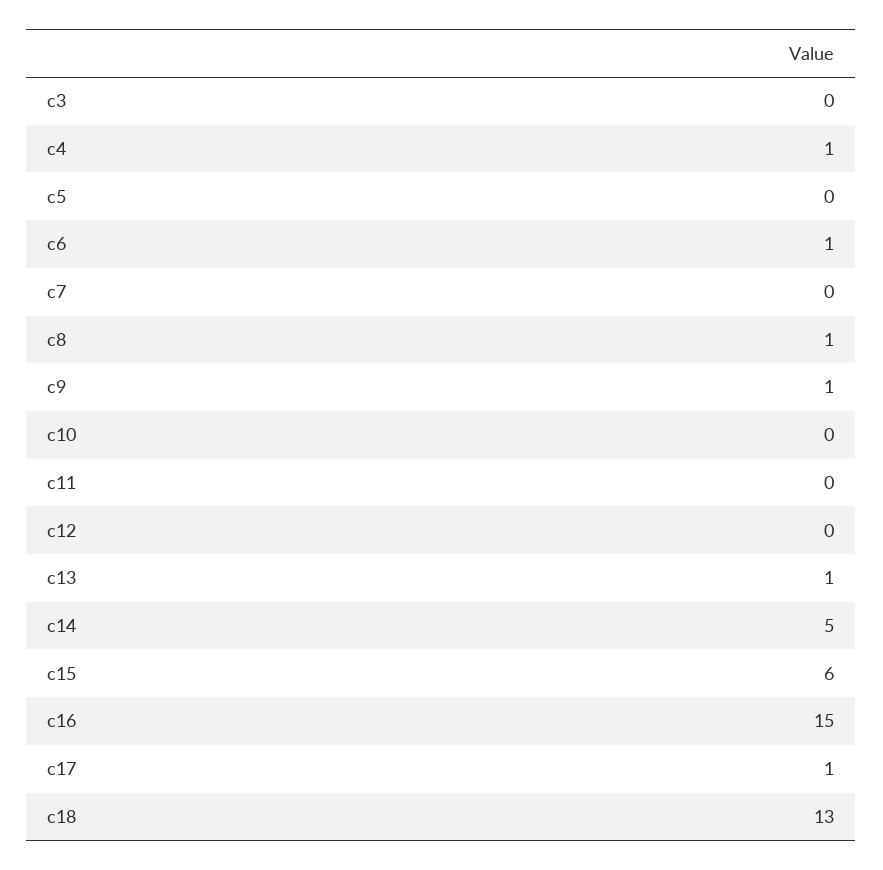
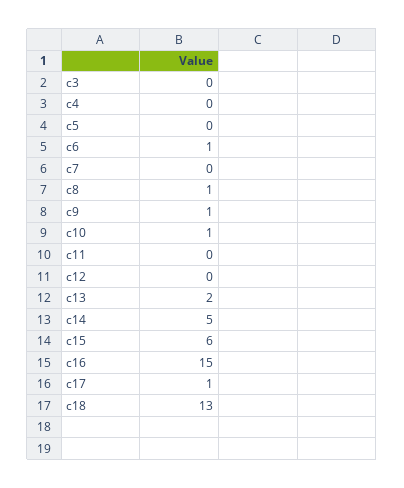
c4: 1 -> 0
c10: 0 -> 1
c13: 1 -> 2

